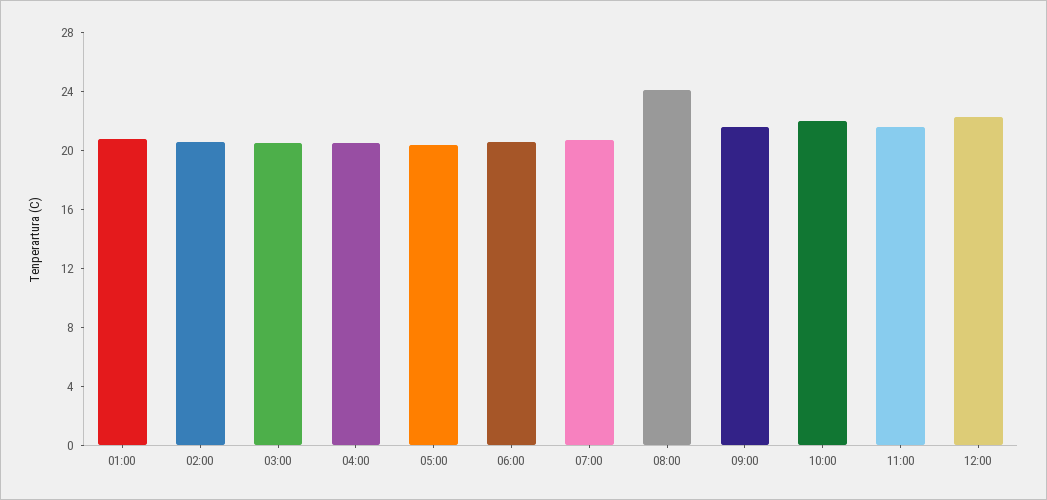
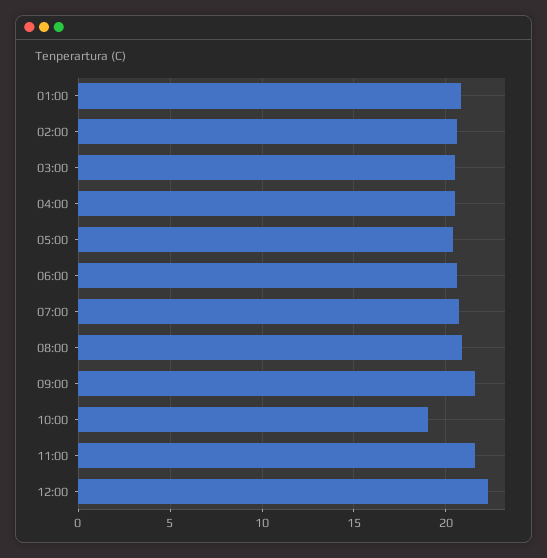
08:00: 24 -> 21
10:00: 22 -> 19

